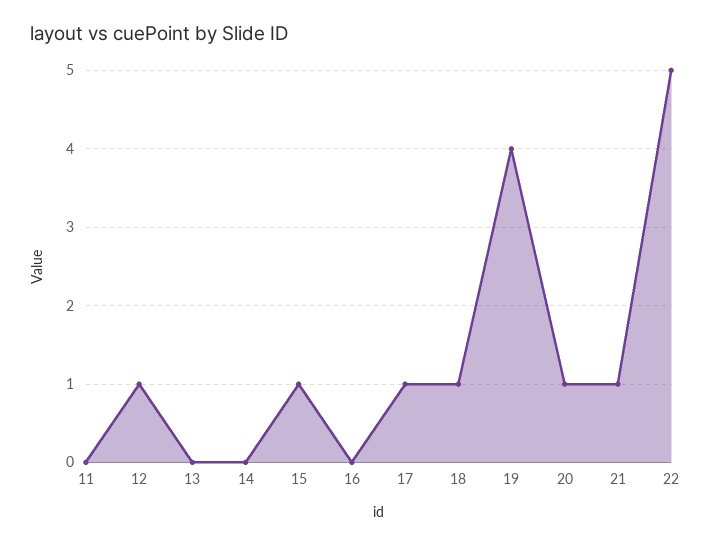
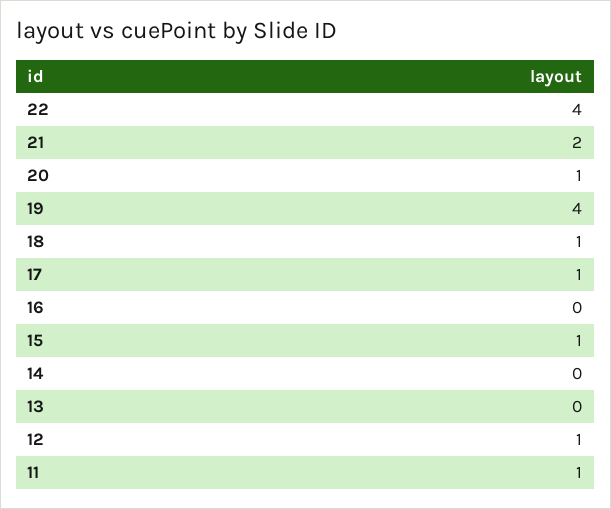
11: 0 -> 1
21: 1 -> 2
22: 5 -> 4

